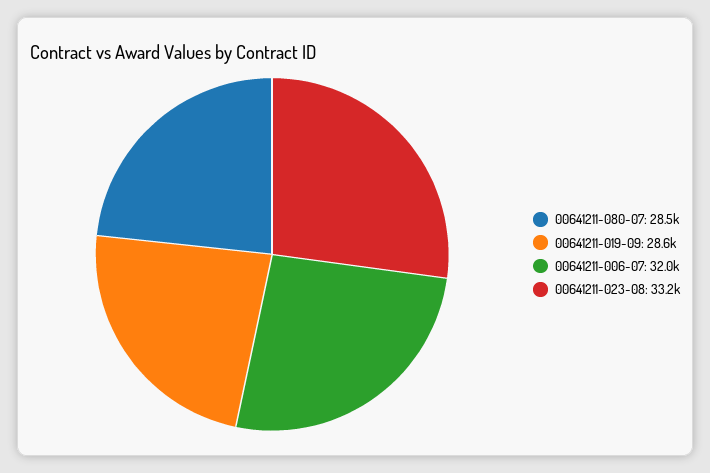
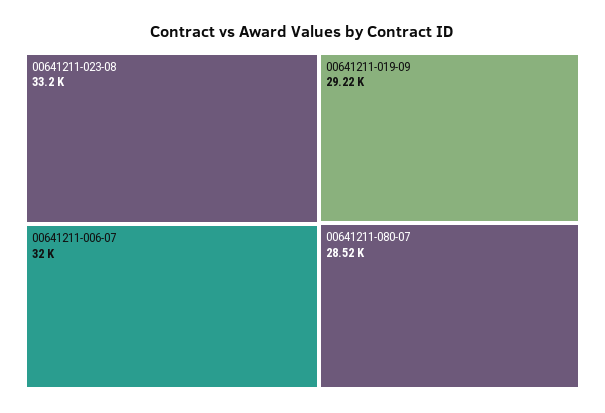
00641211-019-09: 28600 -> 29220

